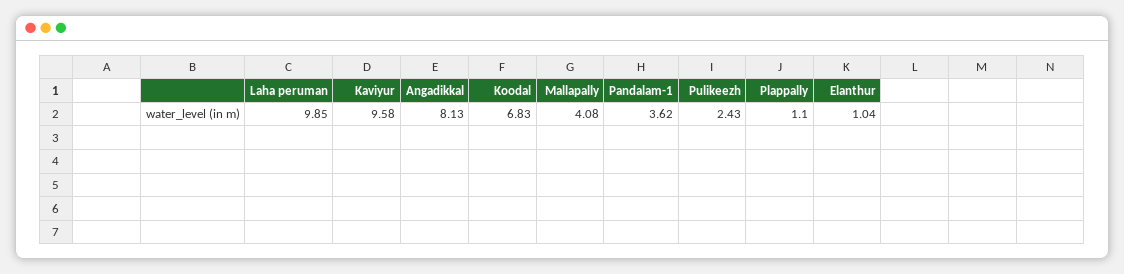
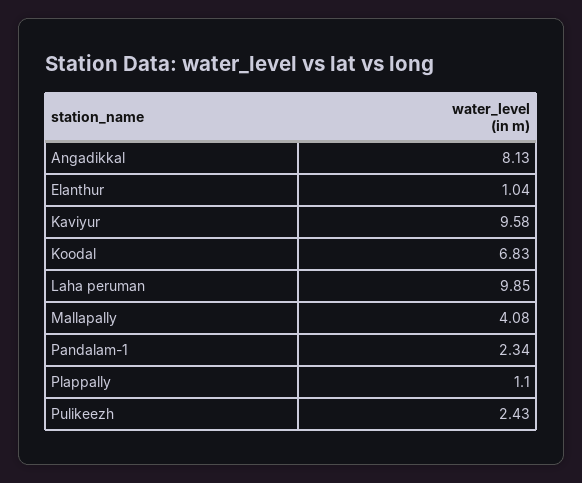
Pandalam-1: 3.62 -> 2.34

